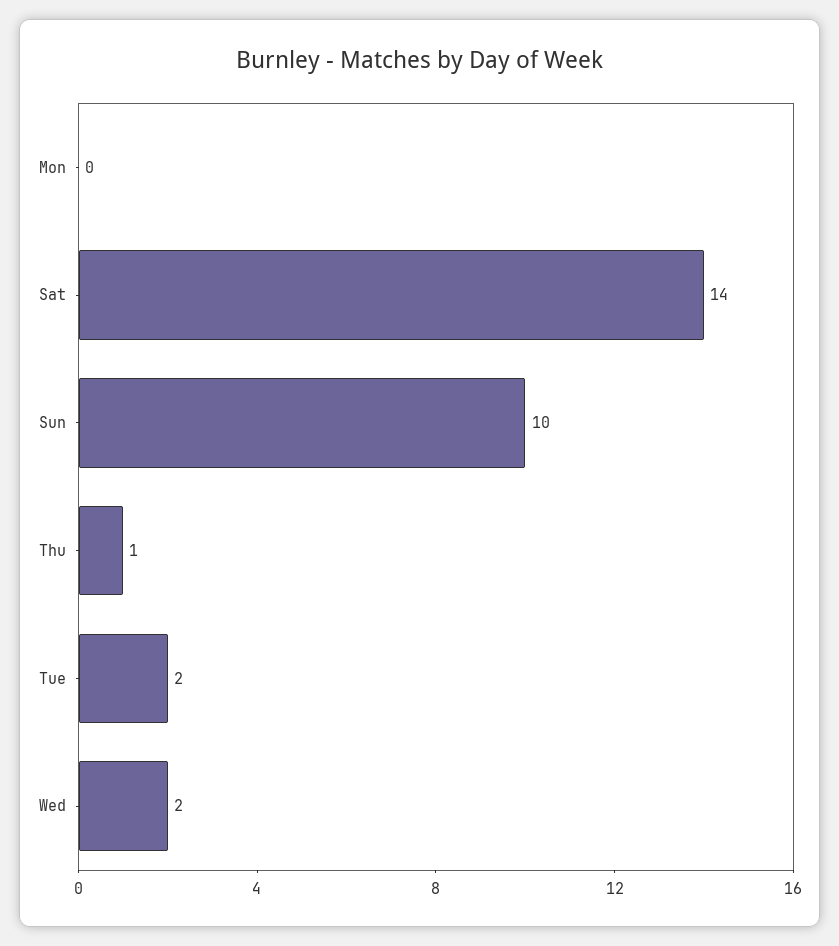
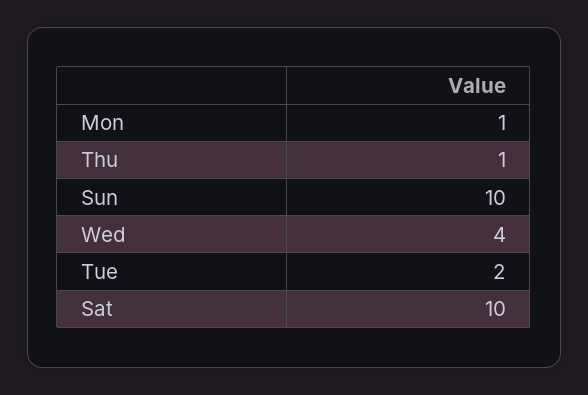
Mon: 0 -> 1
Sat: 14 -> 10
Wed: 2 -> 4

